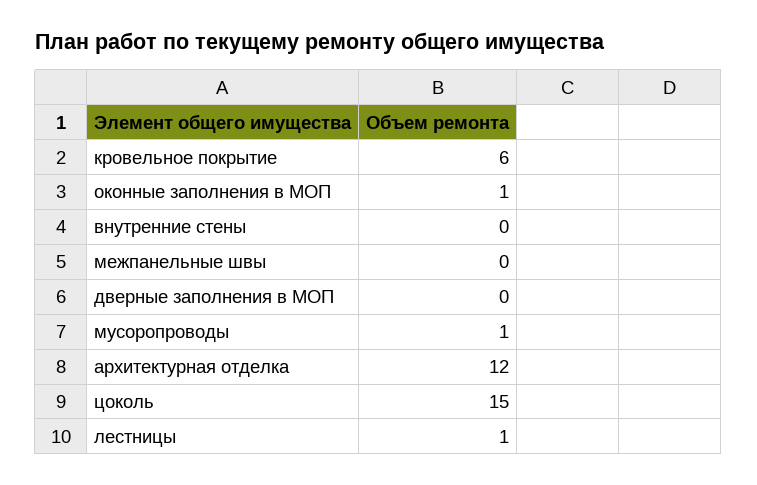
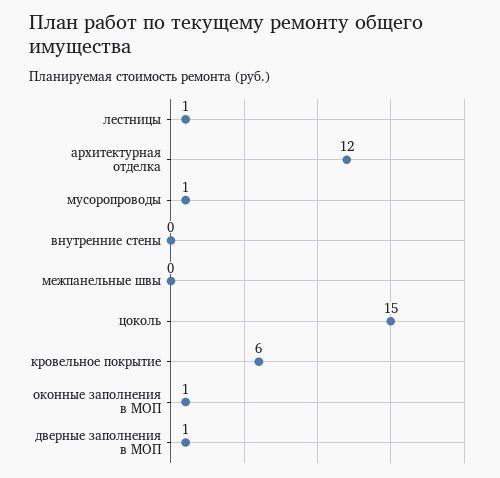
дверные заполнения в МОП: 0 -> 1

